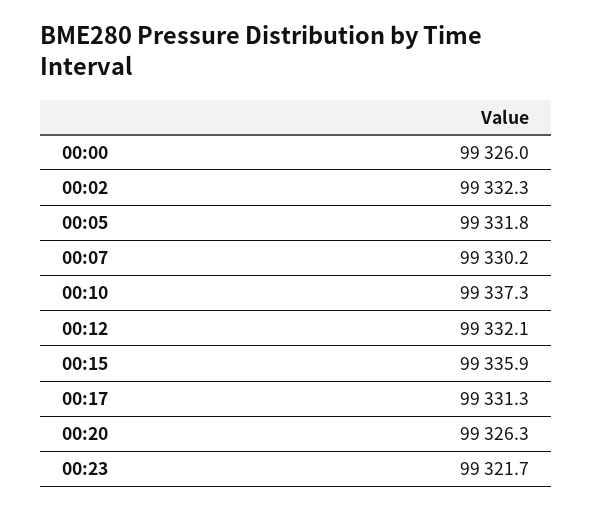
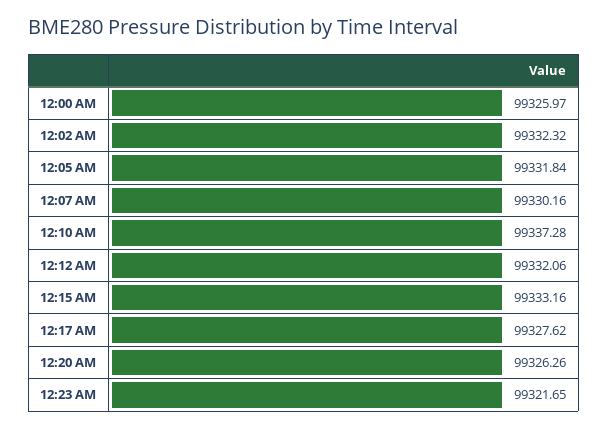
00:15: 99335.9 -> 99333.16
00:17: 99331.3 -> 99327.62

